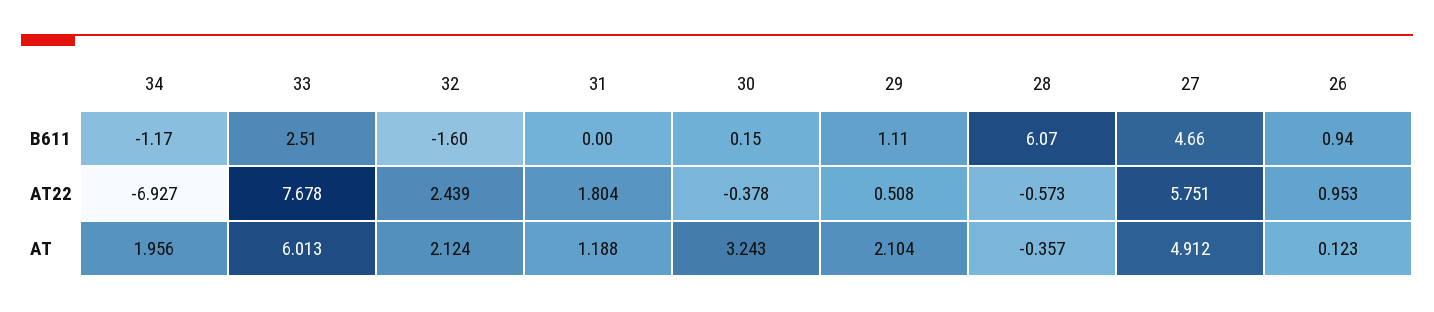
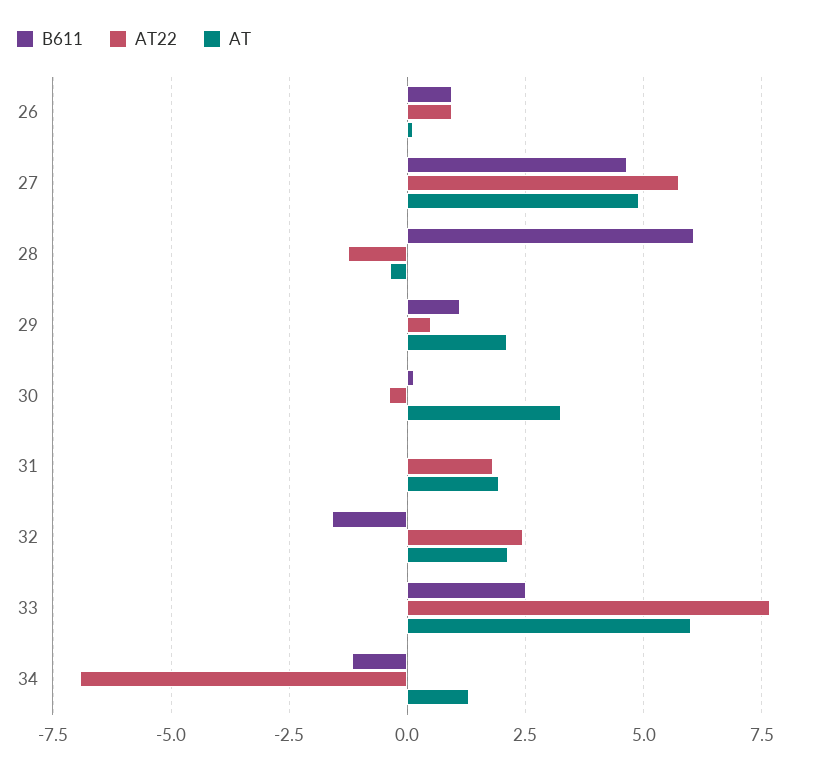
AT22, 28: -0.573 -> -1.25
AT, 34: 1.956 -> 1.25
AT, 31: 1.188 -> 2

